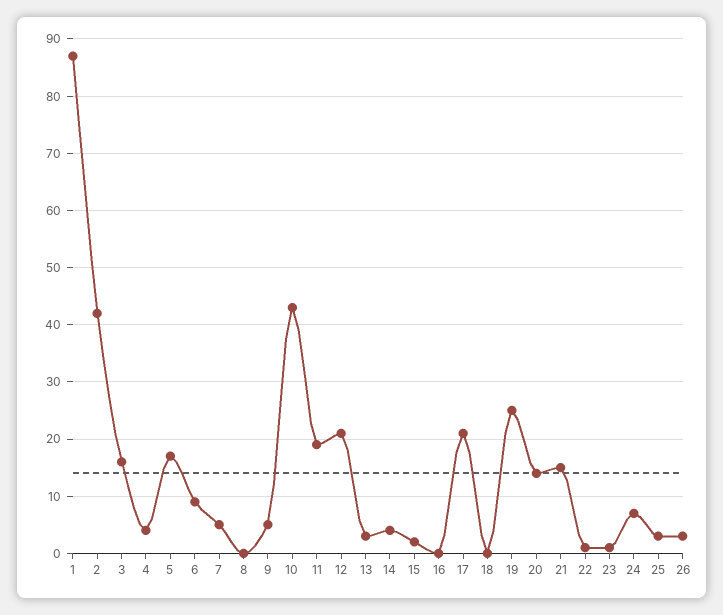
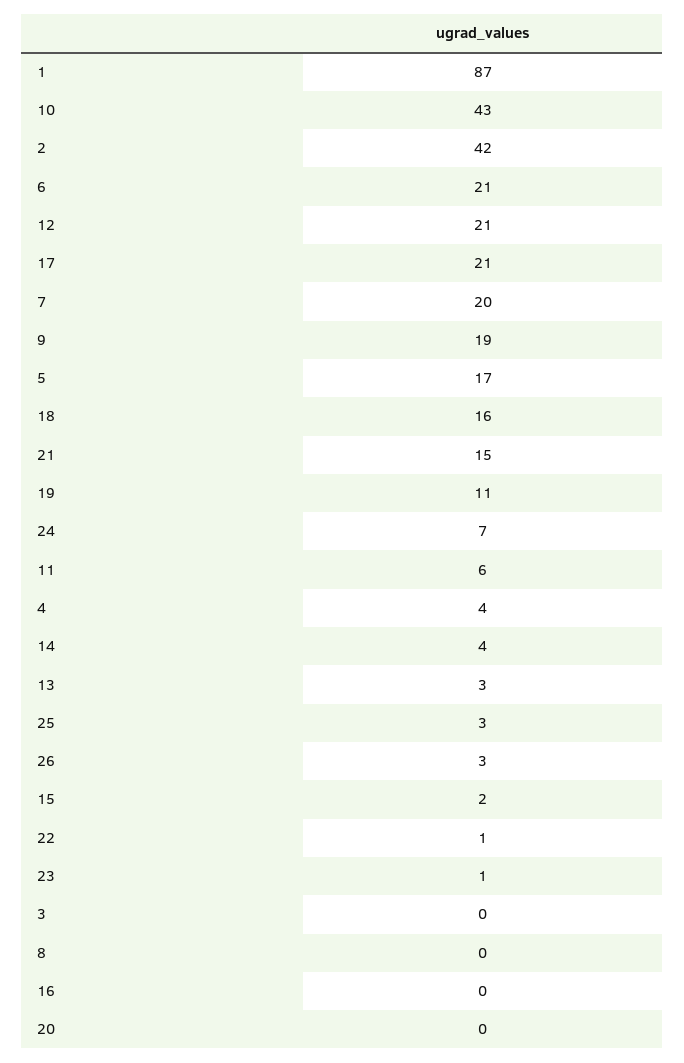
3: 15 -> 0
6: 10 -> 21
7: 5 -> 20
9: 5 -> 19
11: 20 -> 6
18: 0 -> 16
19: 25 -> 11
20: 15 -> 0

